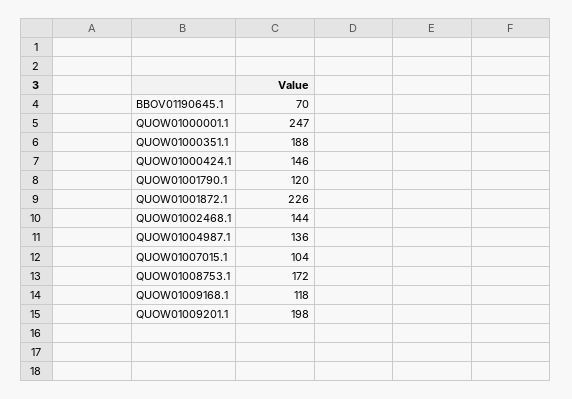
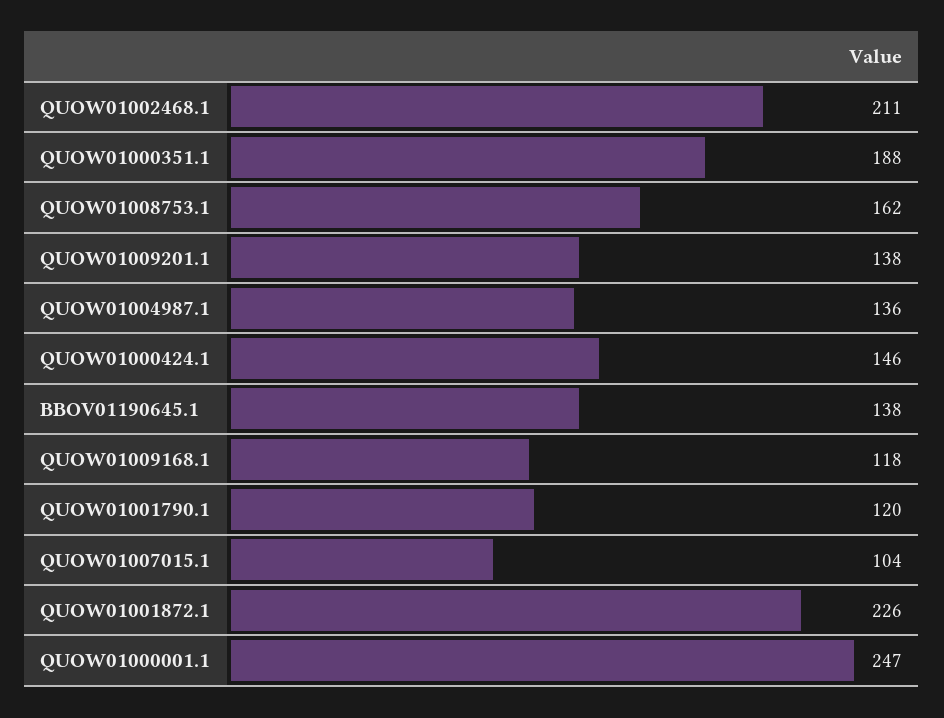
BBOV01190645.1: 70 -> 138
QUOW01002468.1: 144 -> 211
QUOW01008753.1: 172 -> 162
QUOW01009201.1: 198 -> 138

